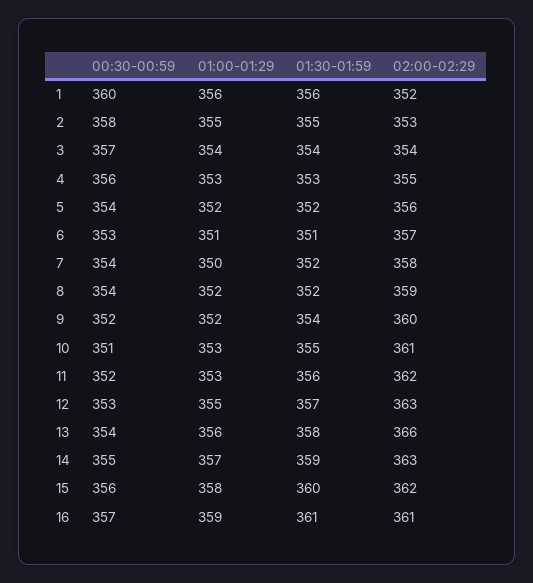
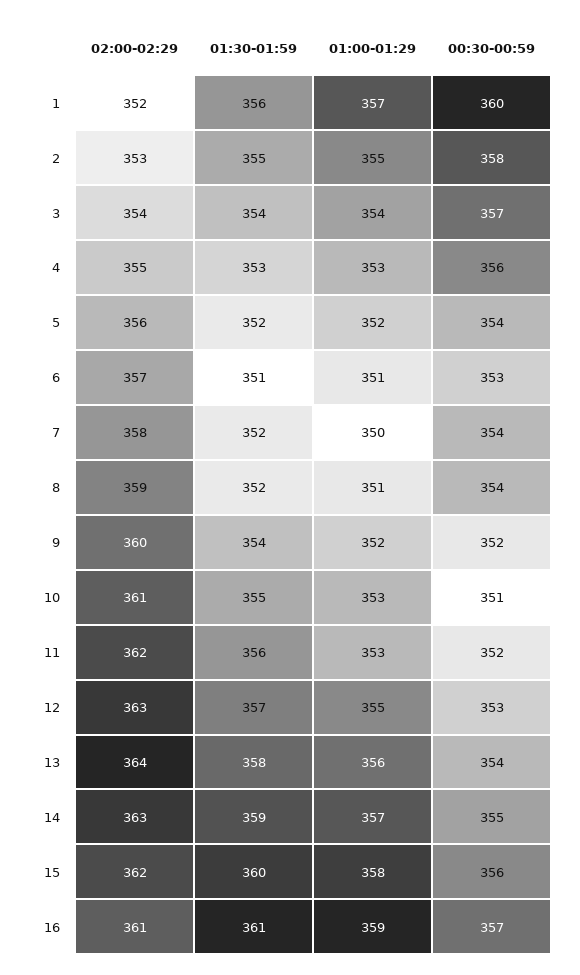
01:00-01:29, 1: 356 -> 357
01:00-01:29, 8: 352 -> 351
02:00-02:29, 13: 366 -> 364

